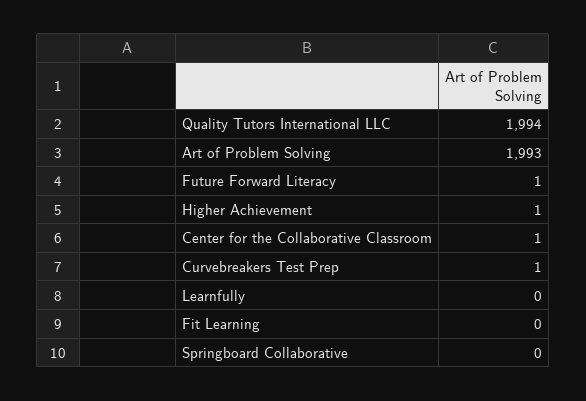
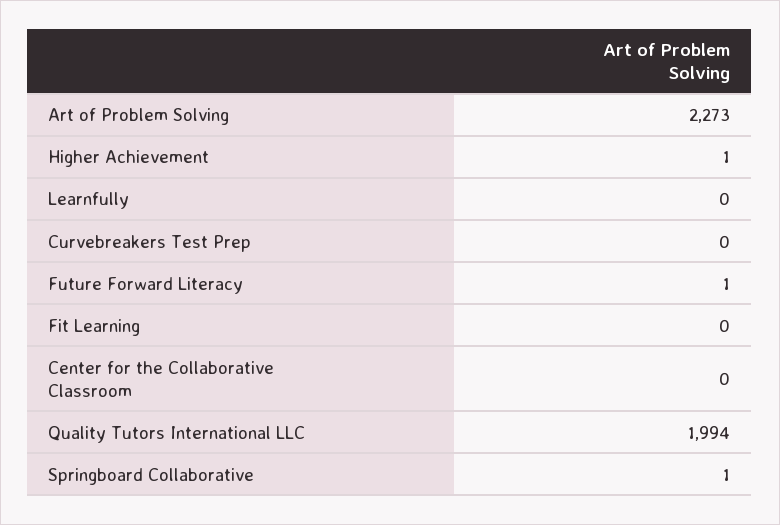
Art of Problem Solving: 1993 -> 2273
Center for the Collaborative Classroom: 1 -> 0
Curvebreakers Test Prep: 1 -> 0
Springboard Collaborative: 0 -> 1

